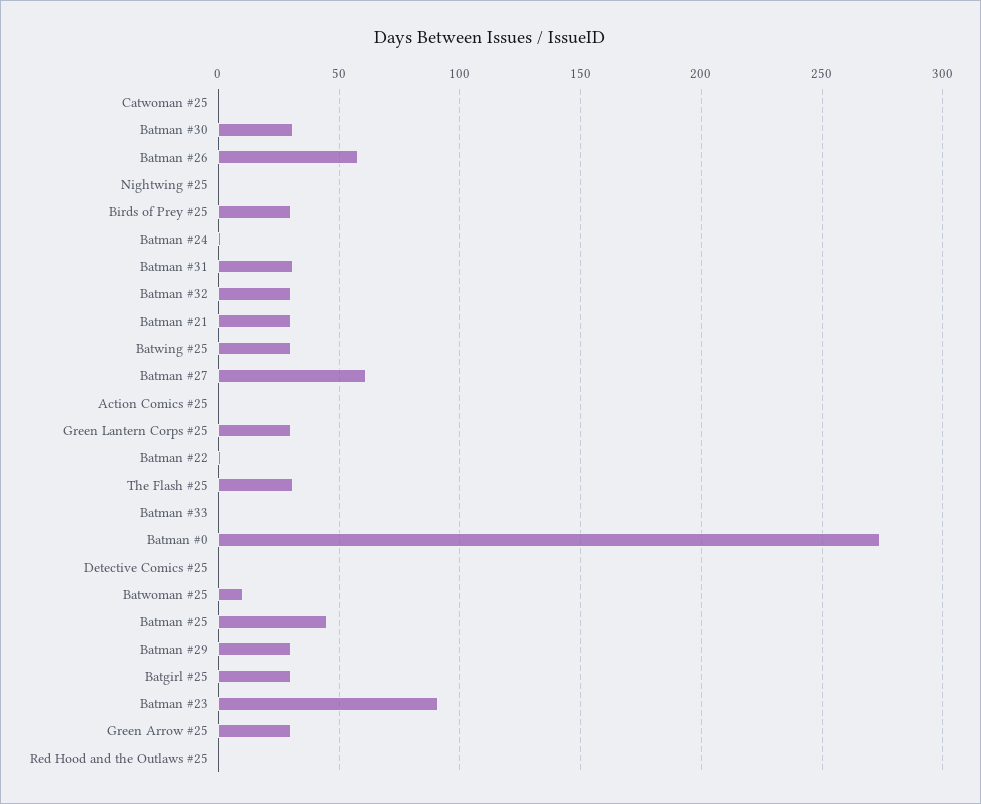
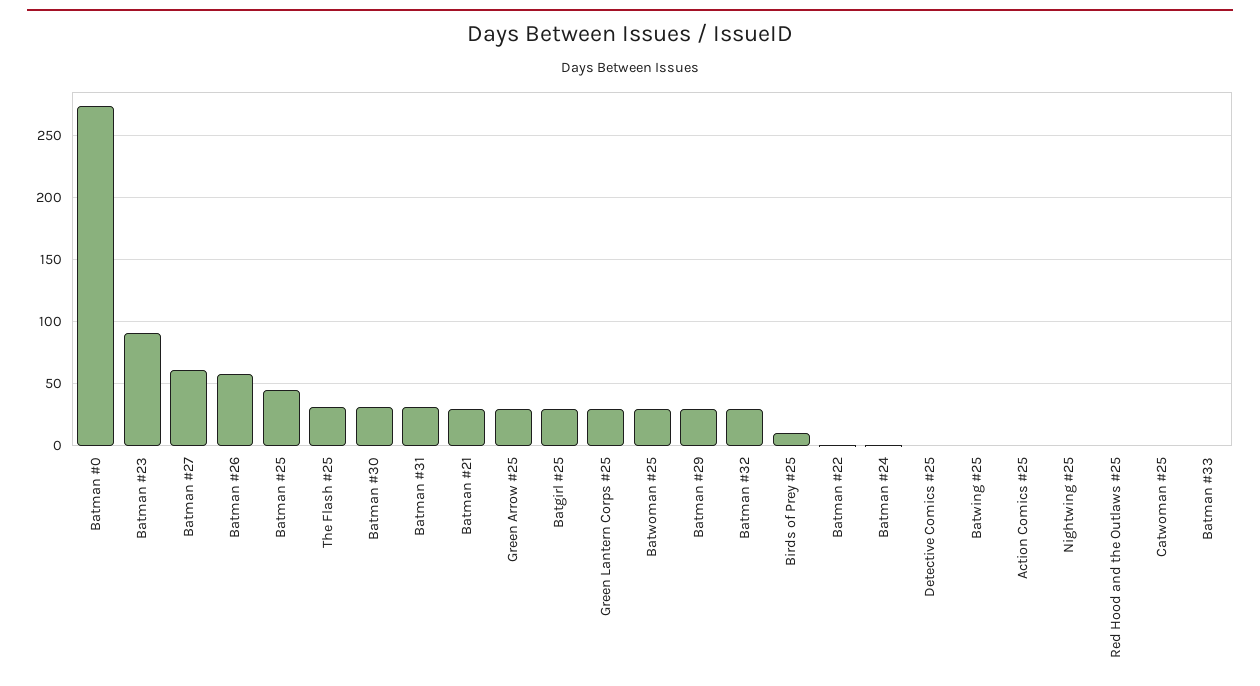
Birds of Prey #25: 30 -> 10
Batwing #25: 30 -> 0
Batwoman #25: 10 -> 30

